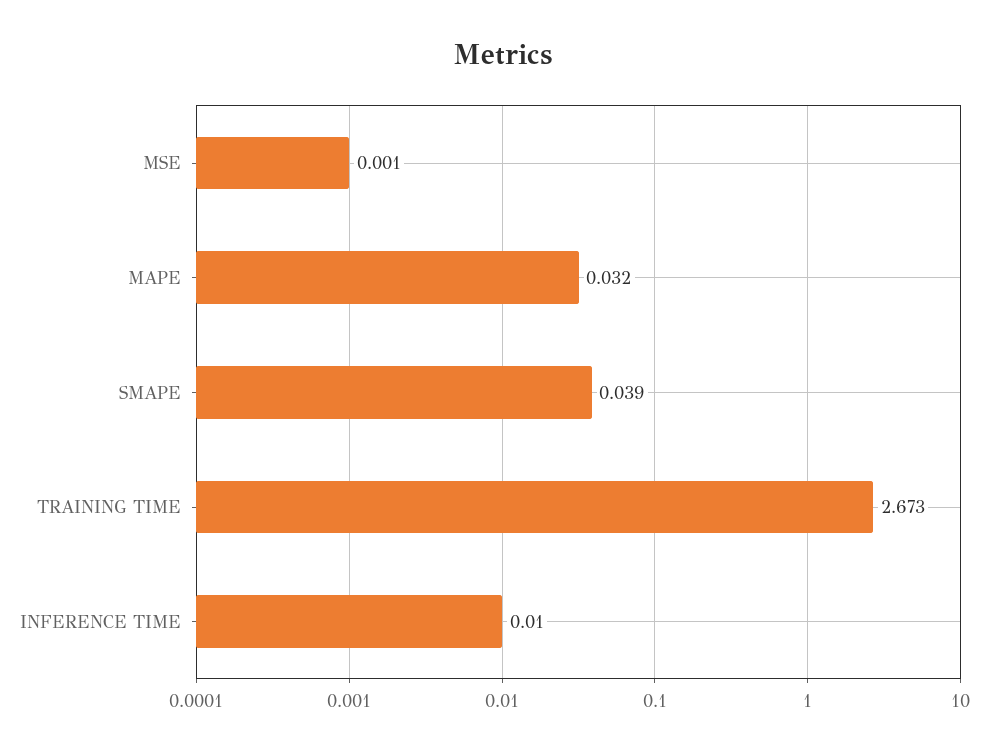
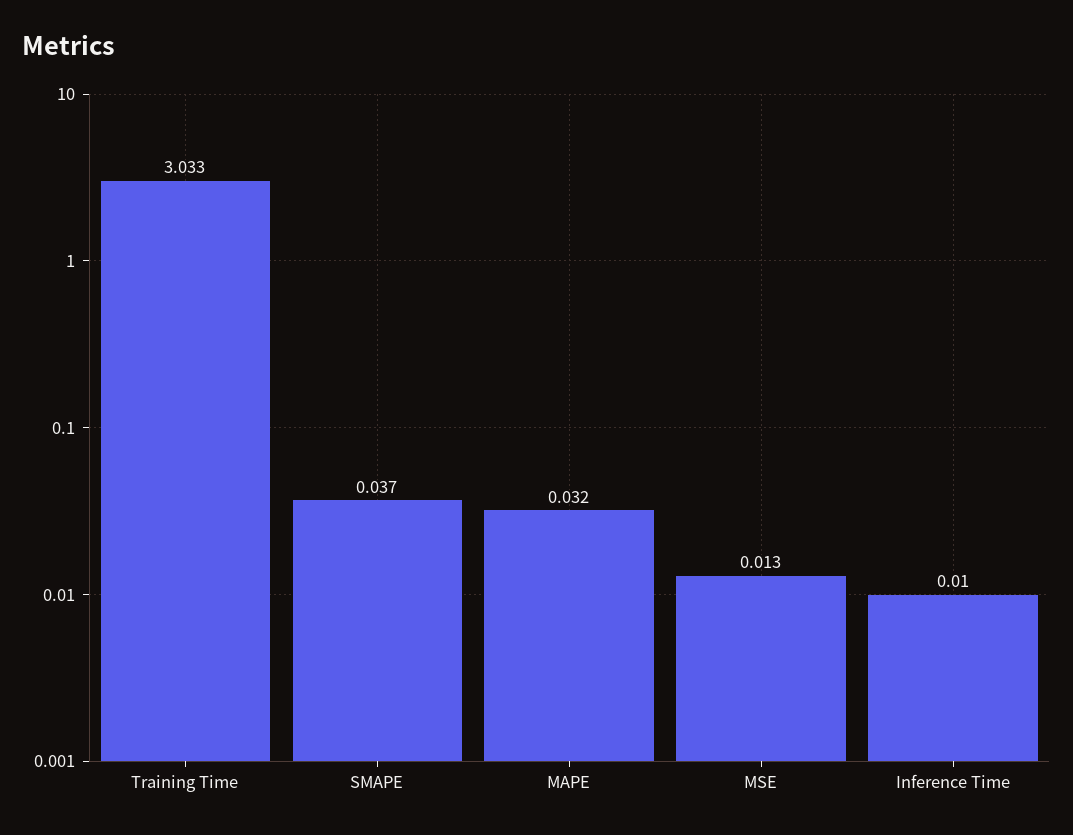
MSE: 0.001 -> 0.013
SMAPE: 0.039 -> 0.037
TRAINING TIME: 2.673 -> 3.033

